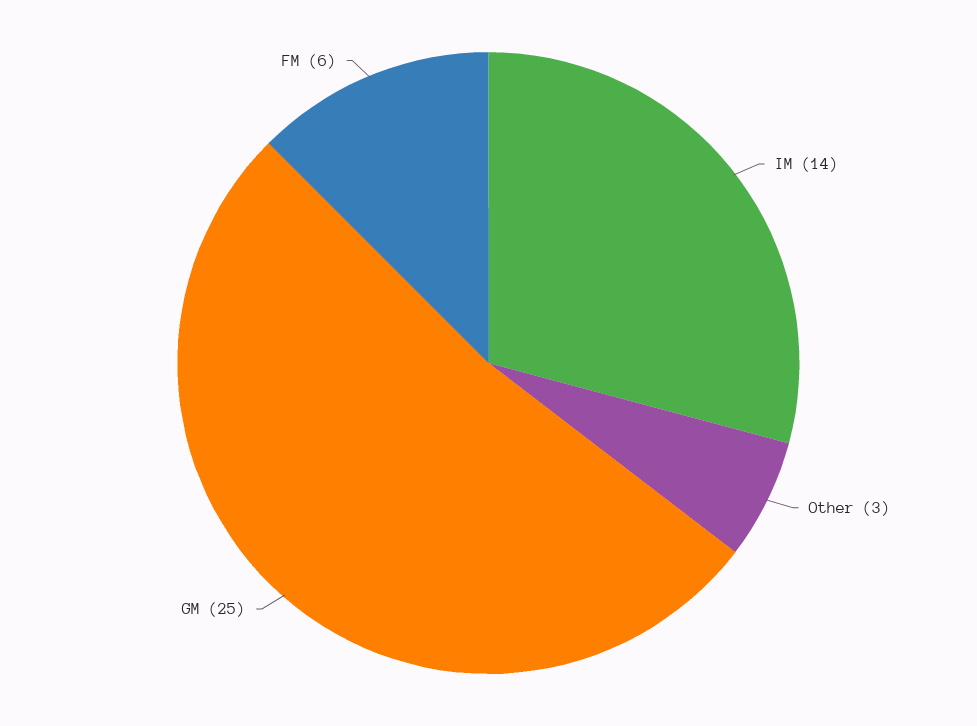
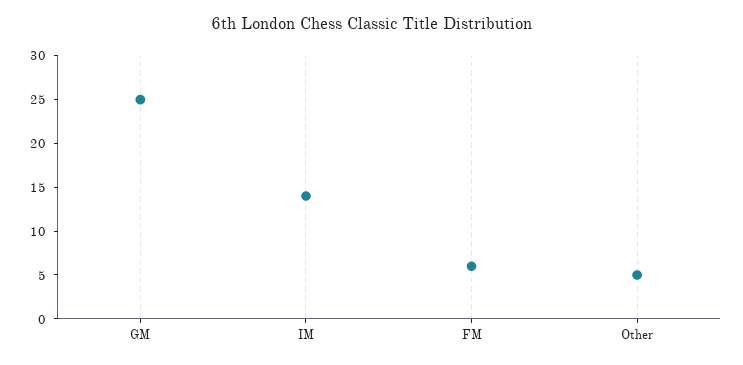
Other: 3 -> 5

